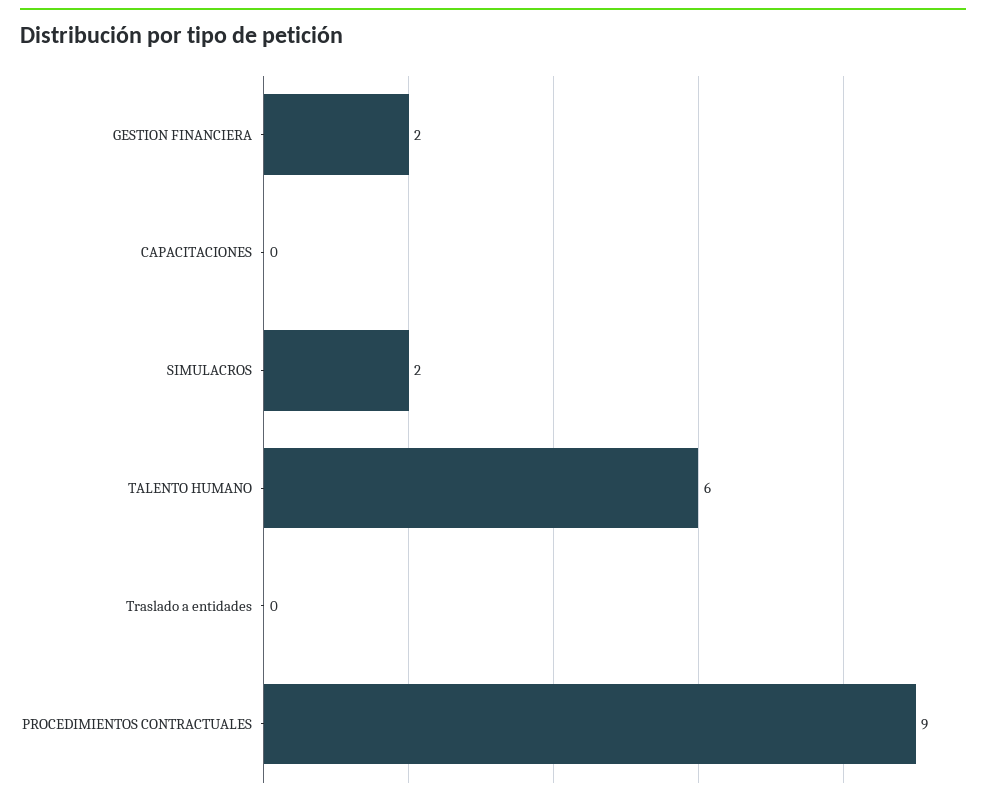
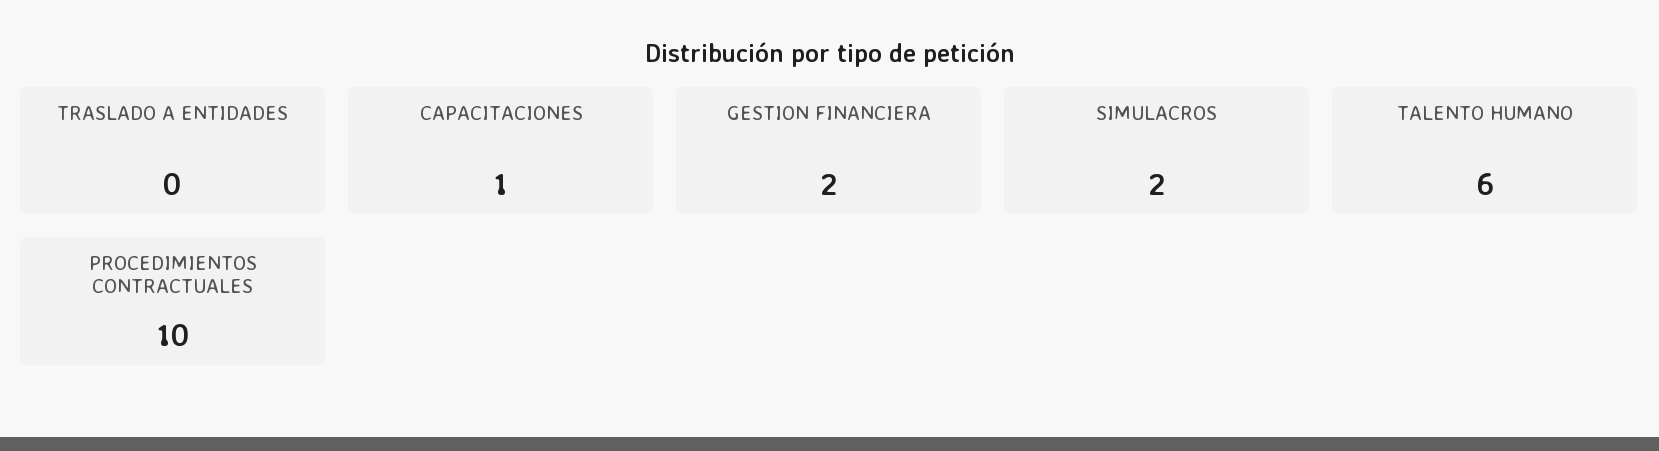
CAPACITACIONES: 0 -> 1
PROCEDIMIENTOS CONTRACTUALES: 9 -> 10

